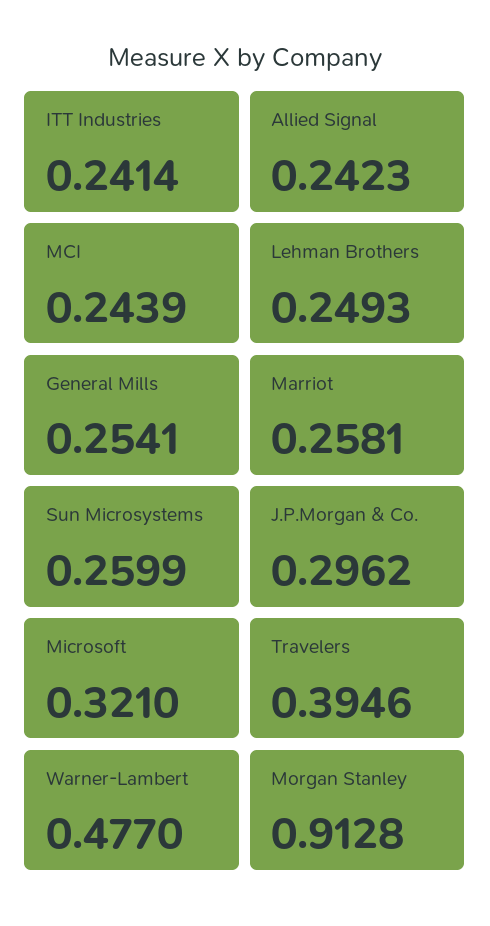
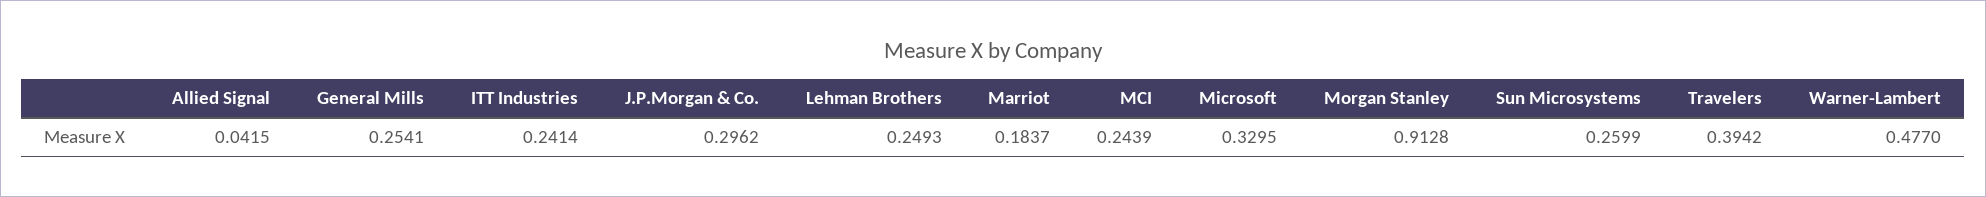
Allied Signal: 0.2423 -> 0.0415
Marriot: 0.2581 -> 0.1837
Microsoft: 0.321 -> 0.3295
Travelers: 0.3946 -> 0.3942

